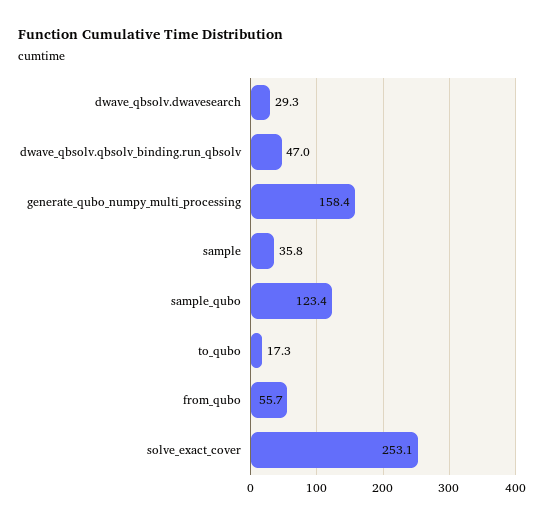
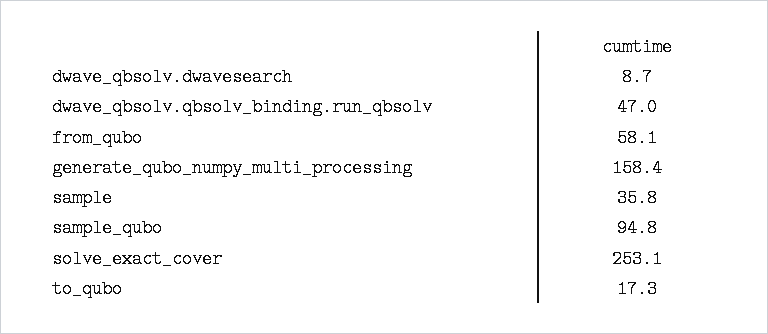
dwave_qbsolv.dwavesearch: 29.3 -> 8.7
sample_qubo: 123.4 -> 94.8
from_qubo: 55.7 -> 58.1

